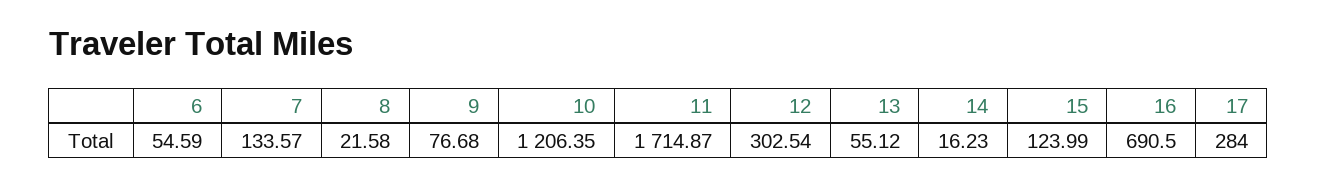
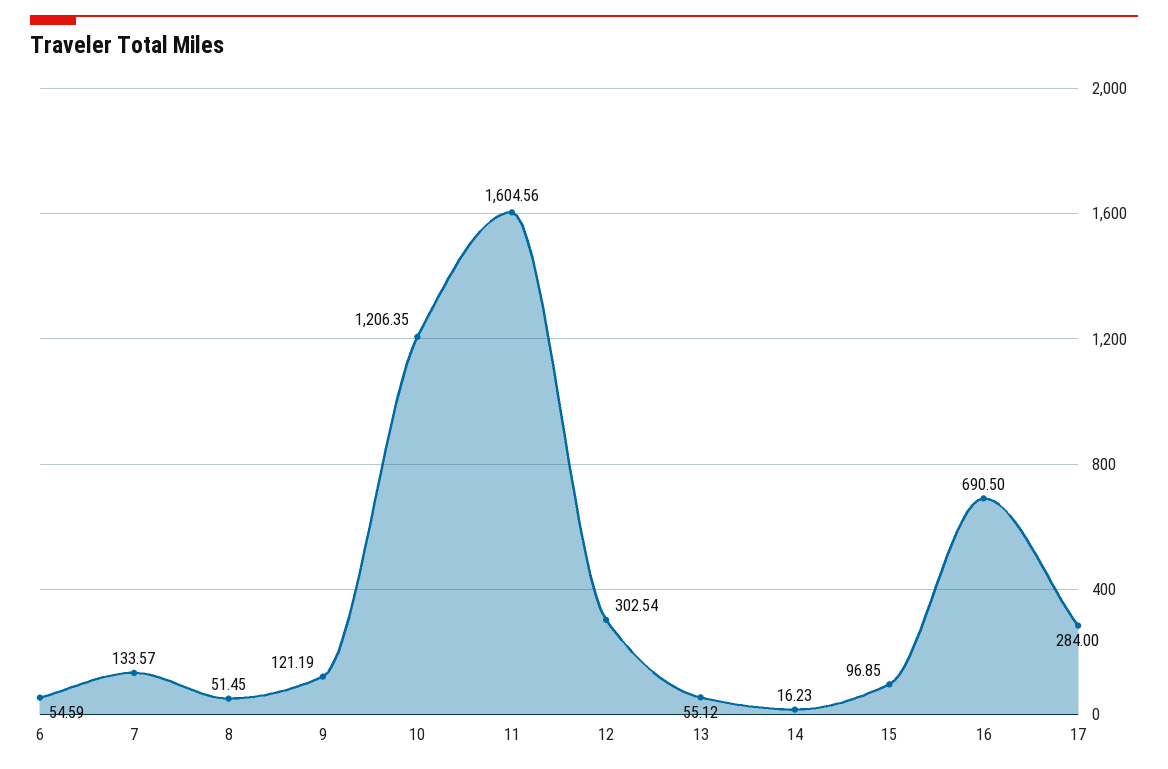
8: 21.58 -> 51.45
9: 76.68 -> 121.19
11: 1714.87 -> 1604.56
15: 123.99 -> 96.85

